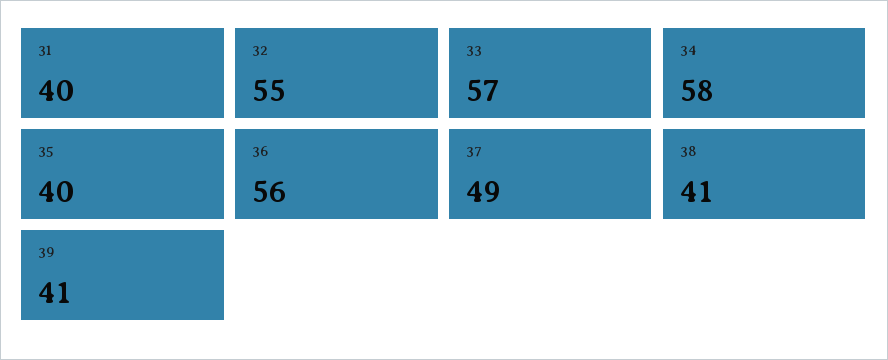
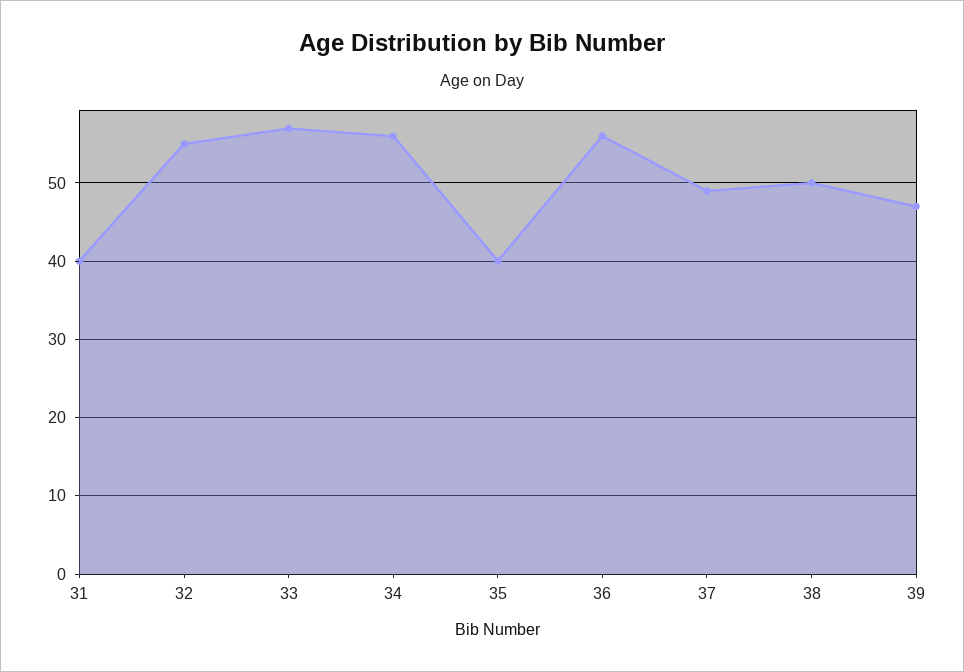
34: 58 -> 56
38: 41 -> 50
39: 41 -> 47

